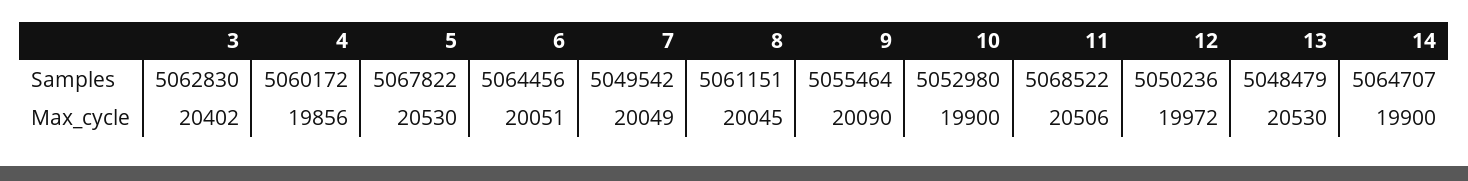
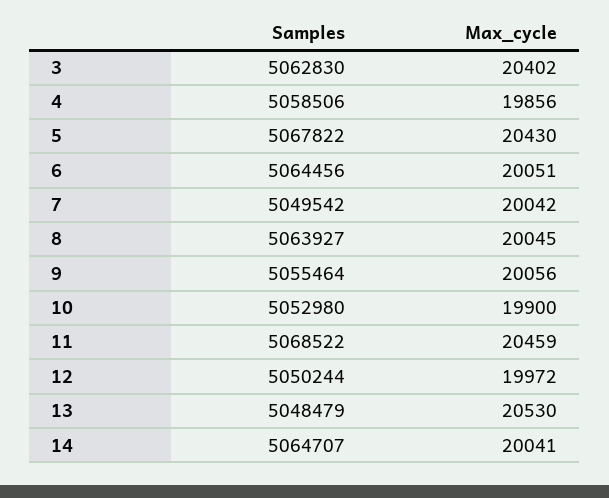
4, Samples: 5060172 -> 5058506
8, Samples: 5061151 -> 5063927
12, Samples: 5050236 -> 5050244
5, Max_cycle: 20530 -> 20430
7, Max_cycle: 20049 -> 20042
9, Max_cycle: 20090 -> 20056
11, Max_cycle: 20506 -> 20459
14, Max_cycle: 19900 -> 20041

